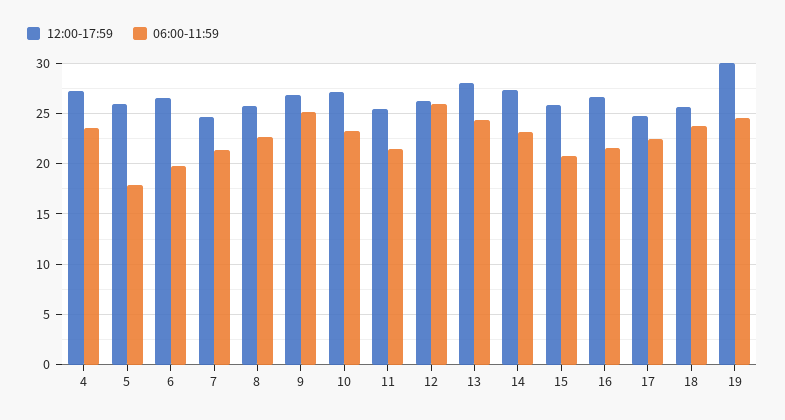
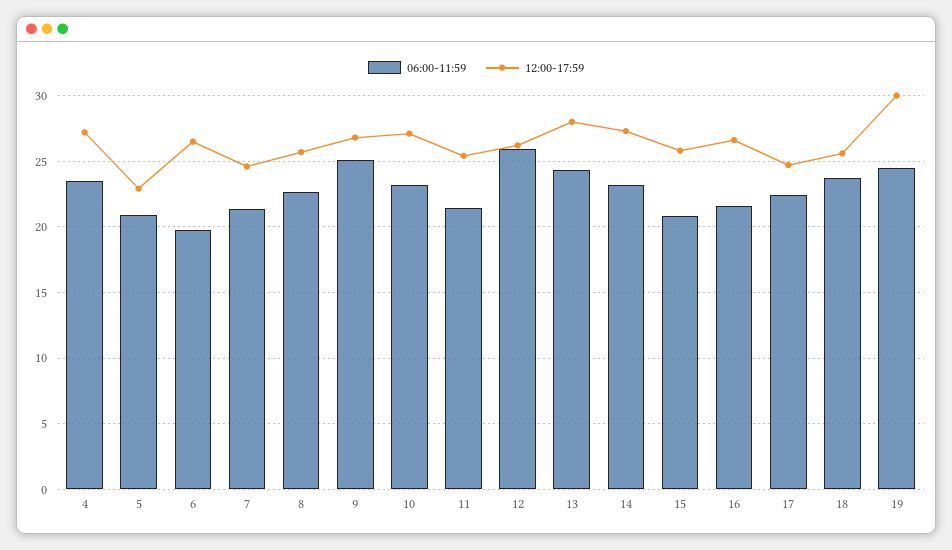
12:00-17:59, 5: 26 -> 23
06:00-11:59, 5: 18 -> 21

